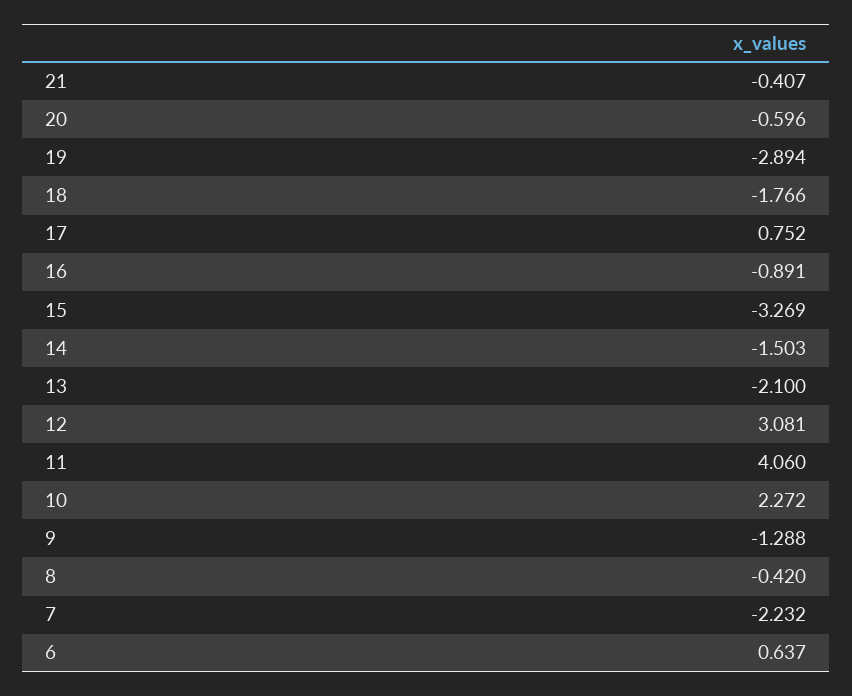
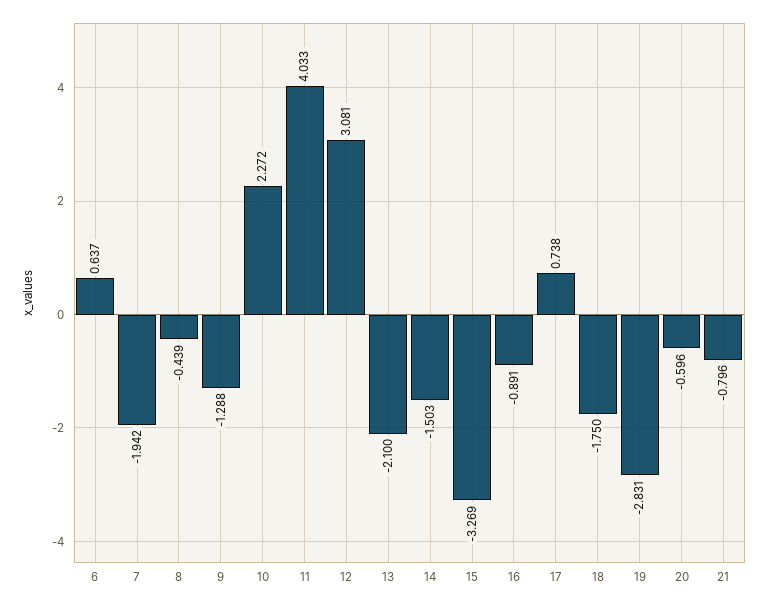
21: -0.407 -> -0.796
19: -2.894 -> -2.831
18: -1.766 -> -1.75
17: 0.752 -> 0.738
11: 4.06 -> 4.033
8: -0.42 -> -0.439
7: -2.232 -> -1.942

